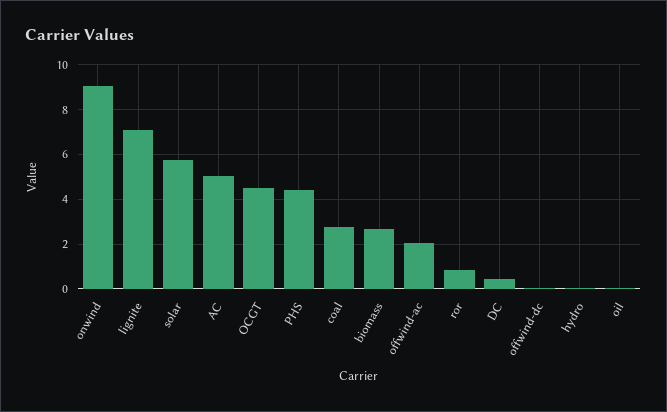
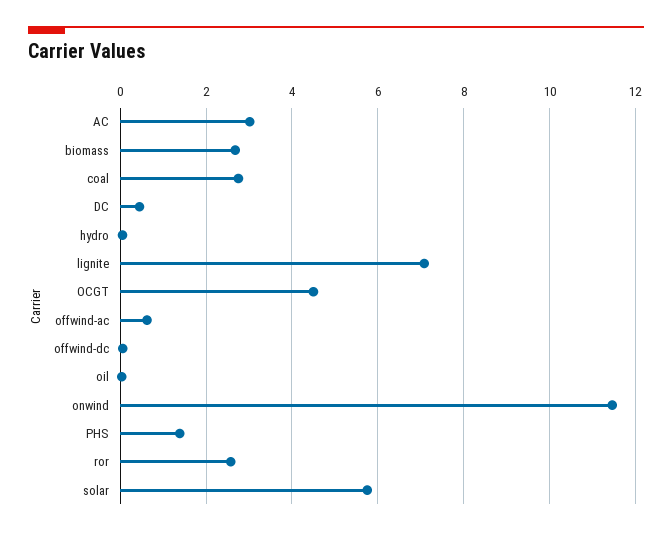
onwind: 9 -> 11.4
AC: 5 -> 3
PHS: 4.5 -> 1.4
offwind-ac: 2 -> 0.6
ror: 1 -> 2.6

